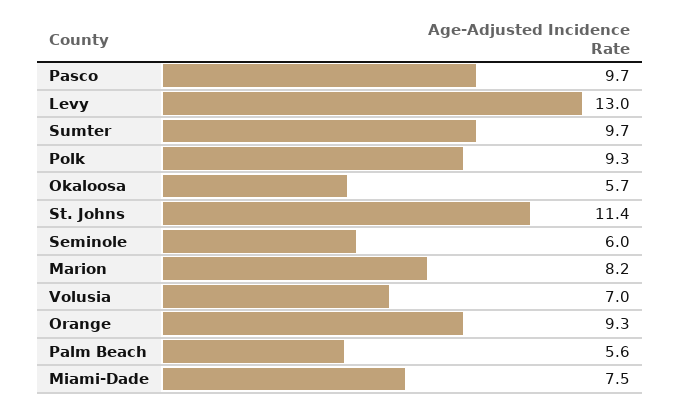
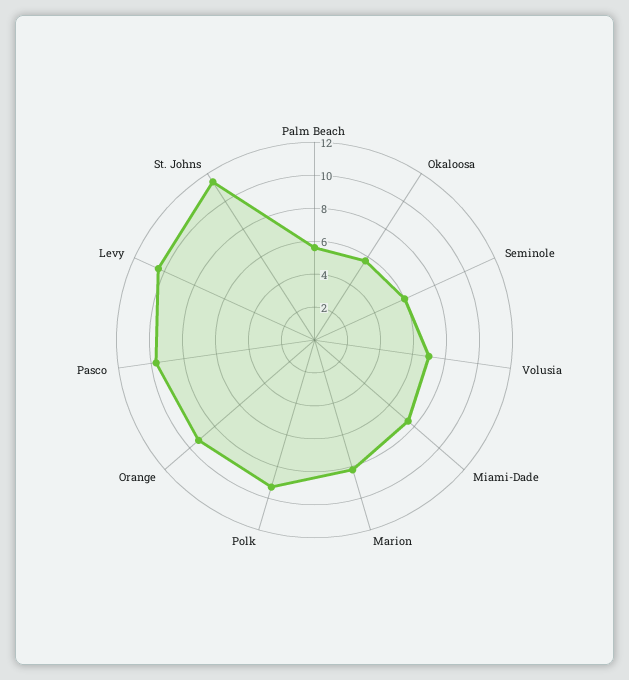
Levy: 13 -> 10.5
Sumter: 9.7 -> none

